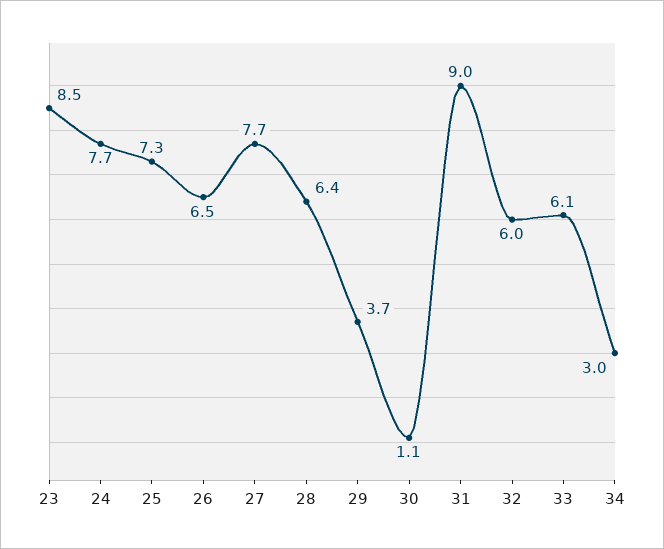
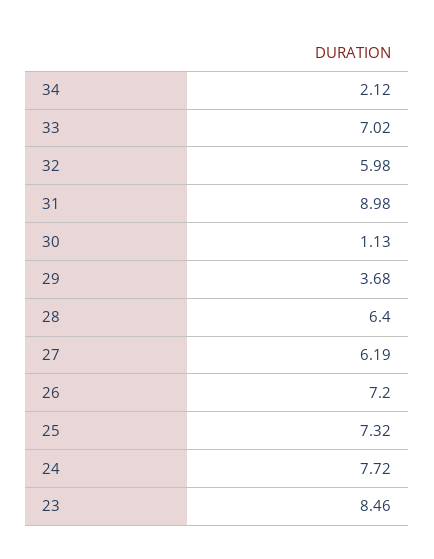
26: 6.5 -> 7.2
27: 7.7 -> 6.19
33: 6.1 -> 7.02
34: 3 -> 2.12

